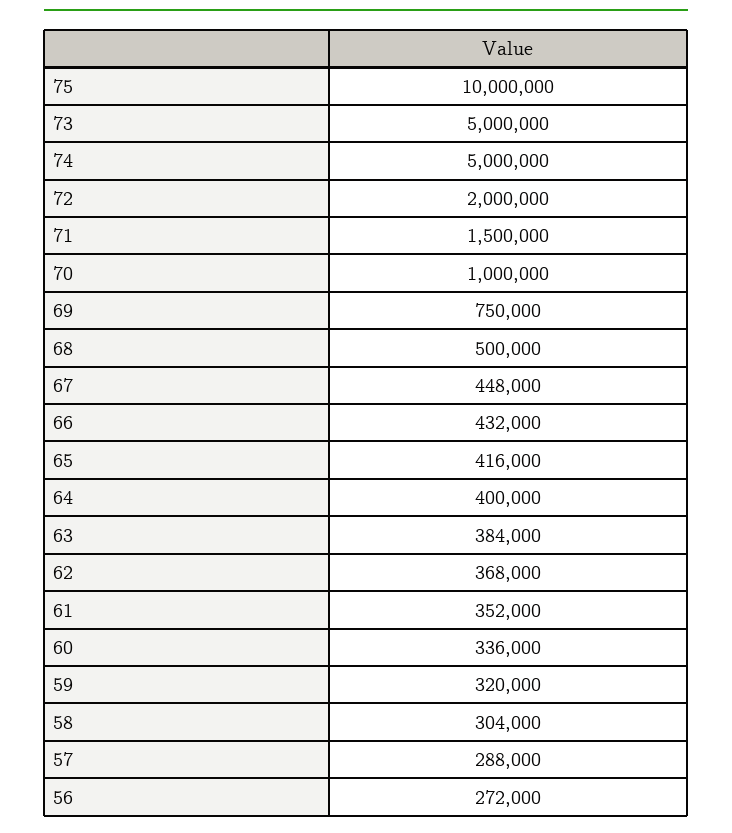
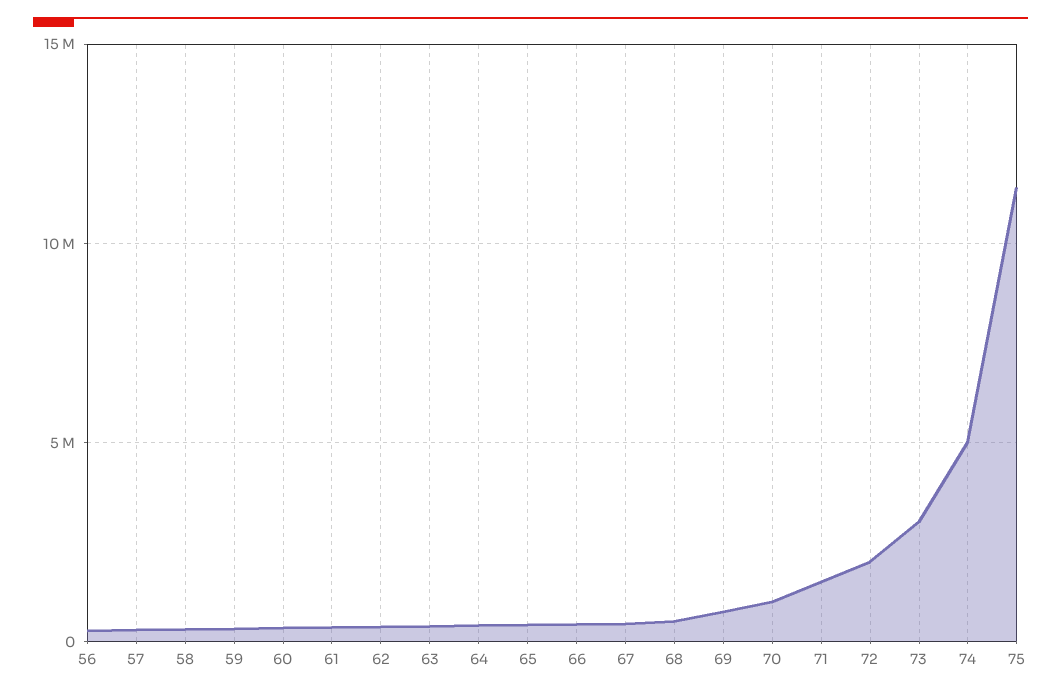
75: 10000000 -> 11500000
73: 5000000 -> 3000000

